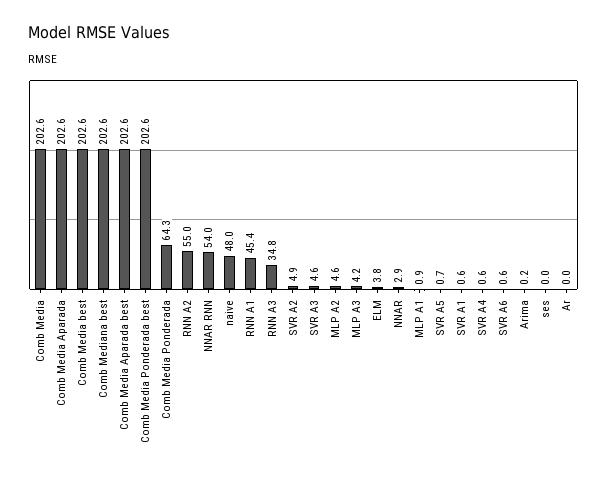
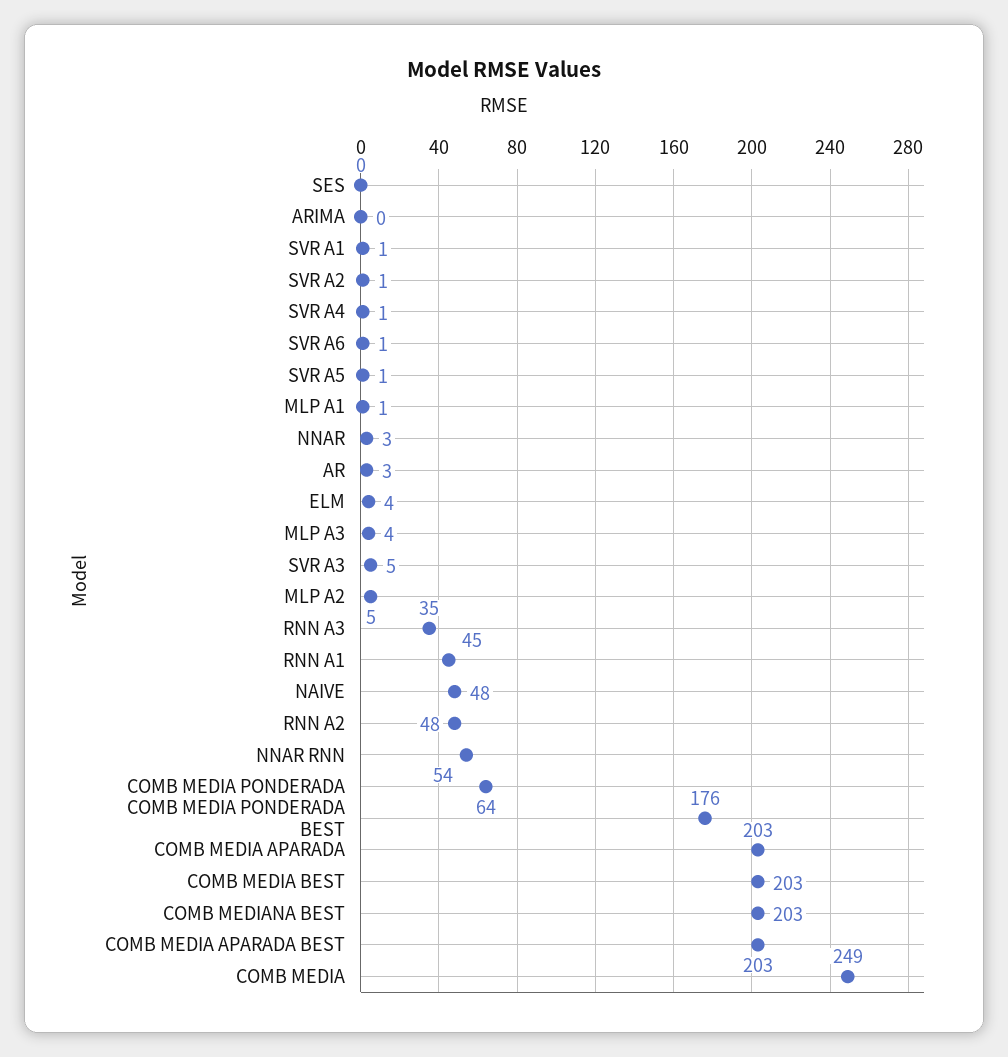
Comb Media: 202.6 -> 249
Comb Media Ponderada best: 202.6 -> 176
RNN A2: 55 -> 48
SVR A2: 4.9 -> 1
Ar: 0 -> 3

